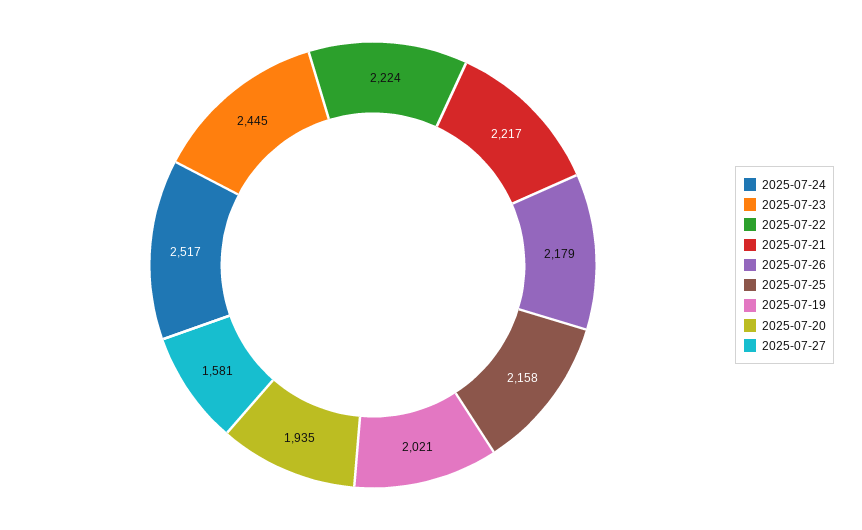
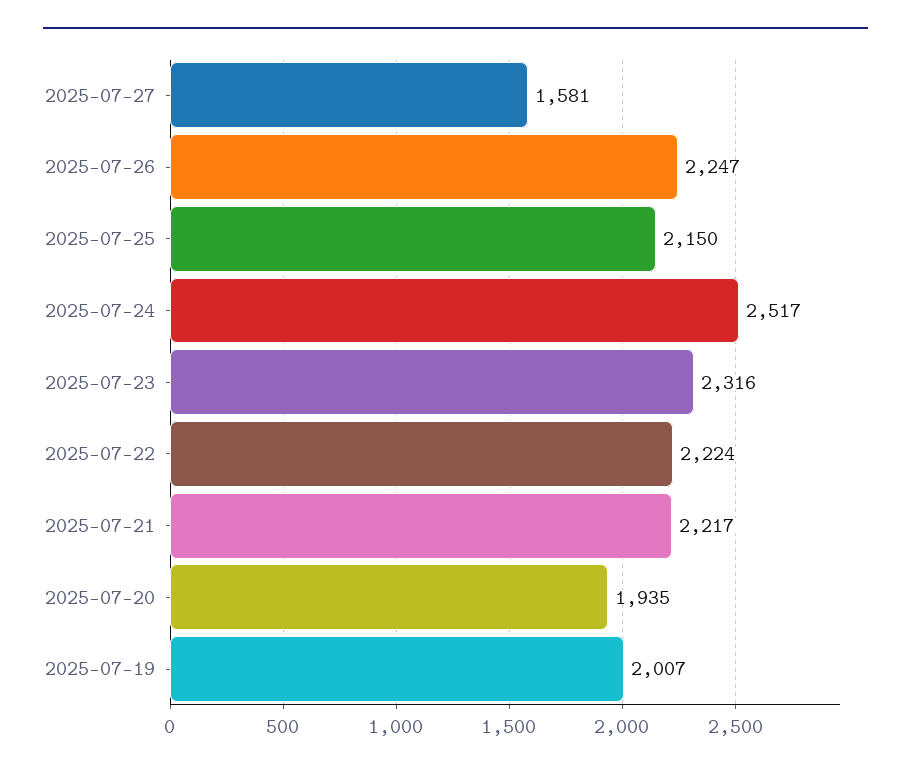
2025-07-23: 2445 -> 2316
2025-07-26: 2179 -> 2247
2025-07-25: 2158 -> 2150
2025-07-19: 2021 -> 2007

